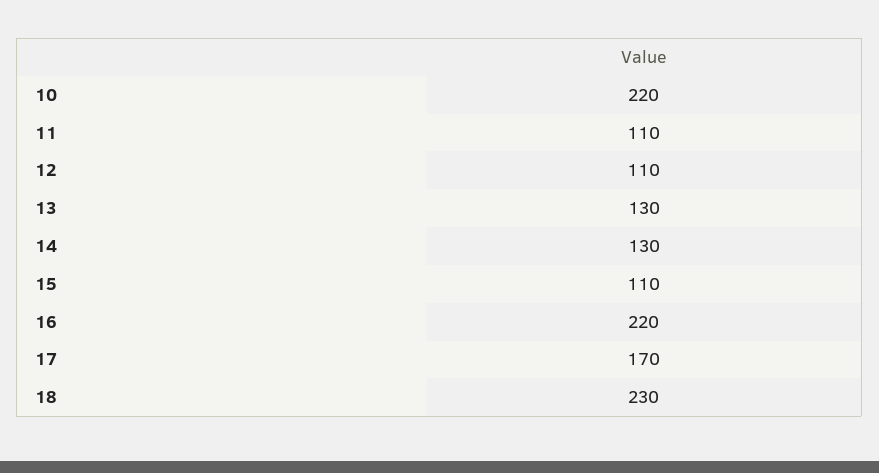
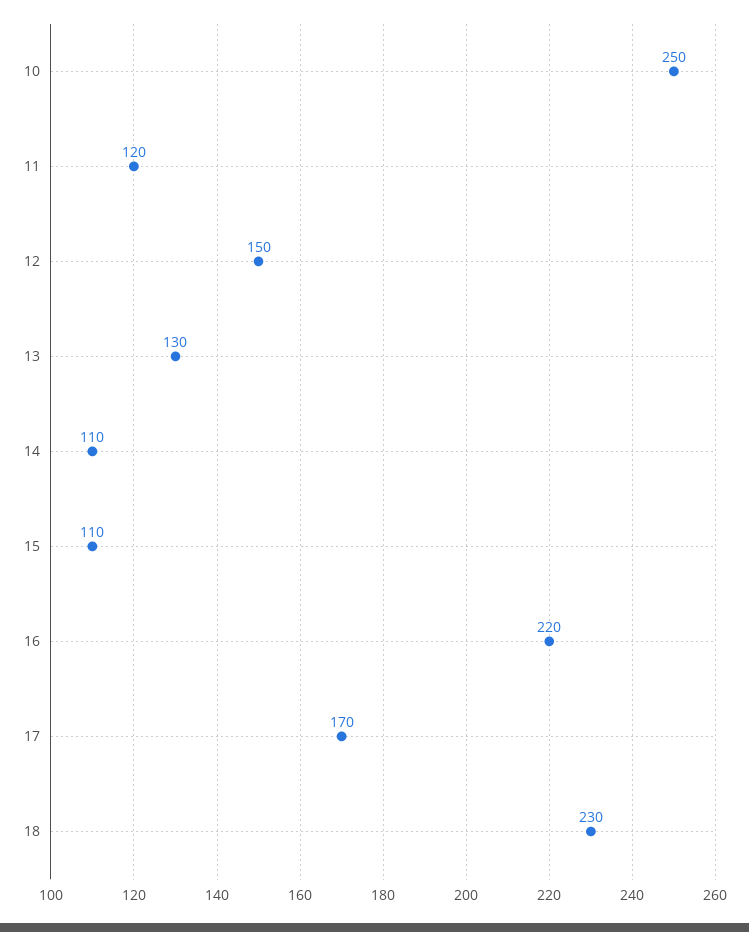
10: 220 -> 250
11: 110 -> 120
12: 110 -> 150
14: 130 -> 110

